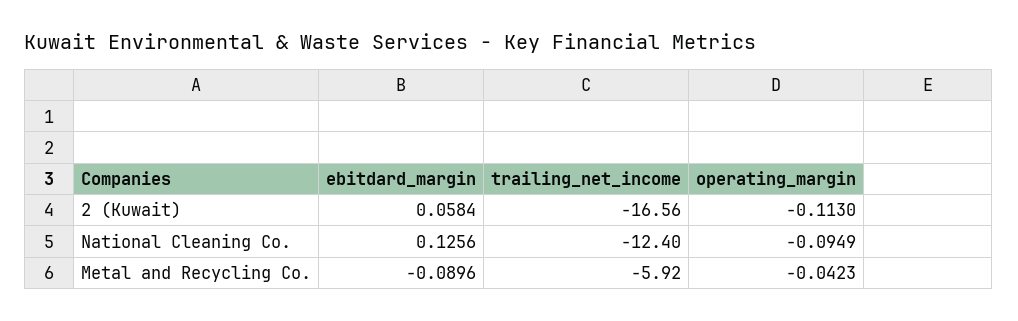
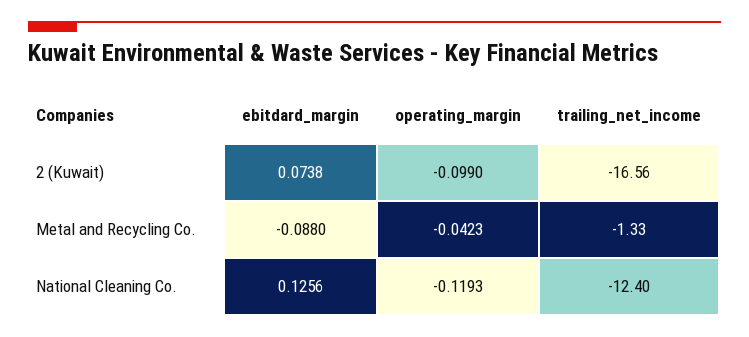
ebitdard_margin, 2 (Kuwait): 0.0584 -> 0.0738
operating_margin, 2 (Kuwait): -0.113 -> -0.099
operating_margin, National Cleaning Co.: -0.0949 -> -0.1193
ebitdard_margin, Metal and Recycling Co.: -0.0896 -> -0.088
trailing_net_income, Metal and Recycling Co.: -5.92 -> -1.33

